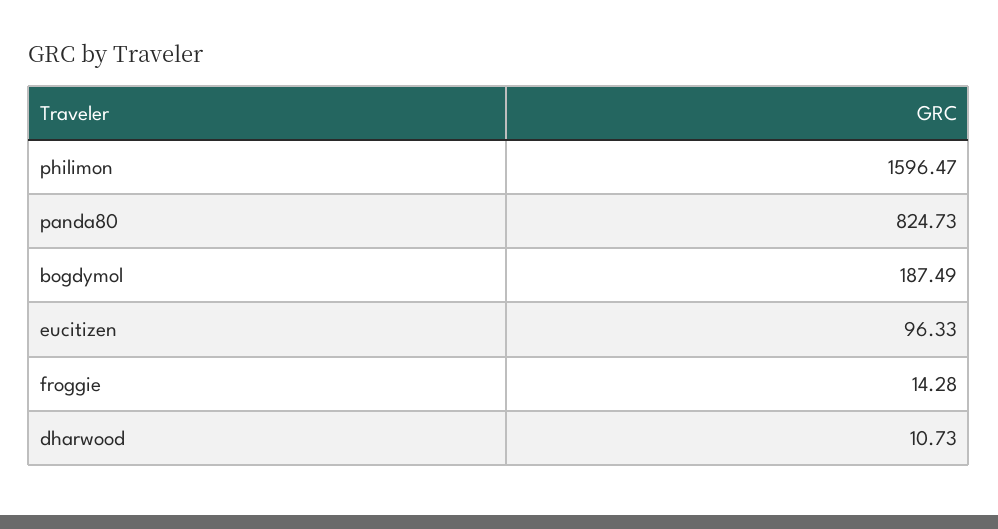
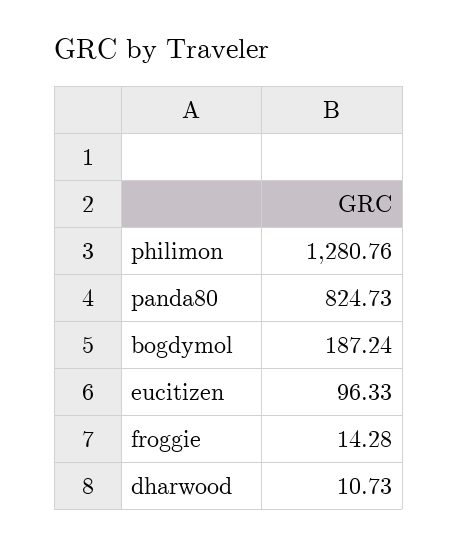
philimon: 1596.47 -> 1280.76
bogdymol: 187.49 -> 187.24

